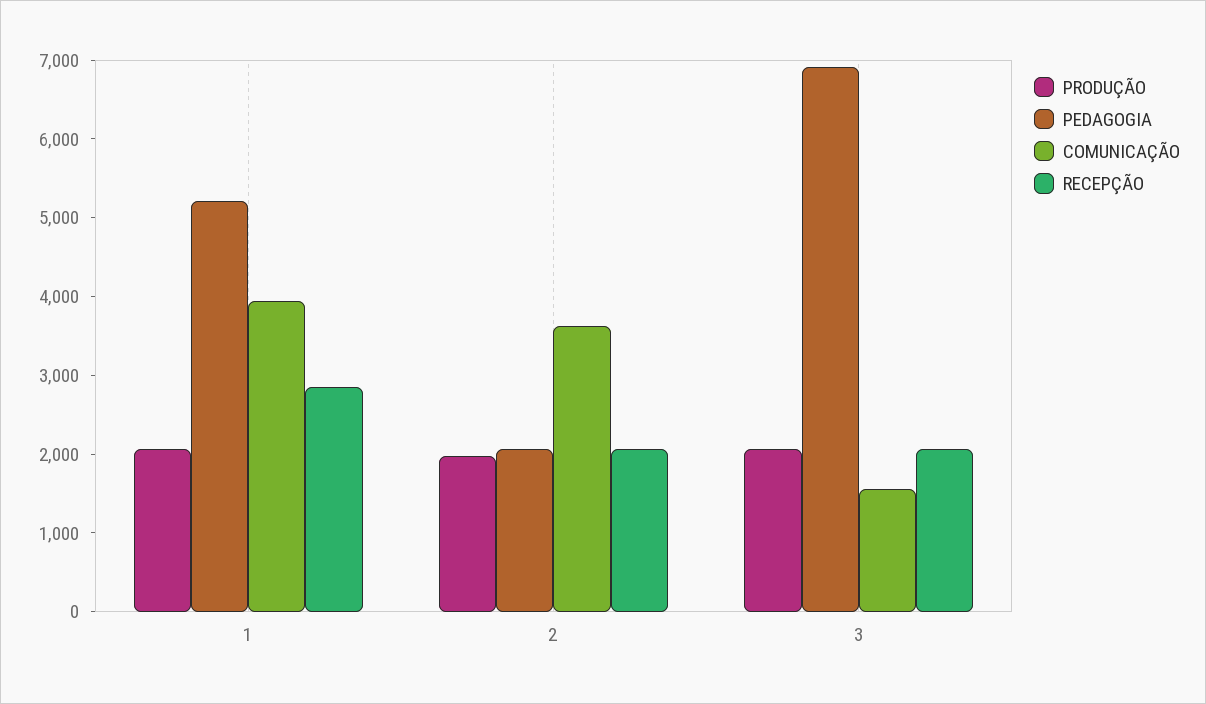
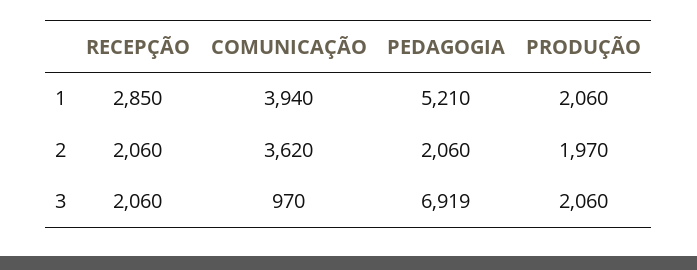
COMUNICAÇÃO, 3: 1600 -> 970

